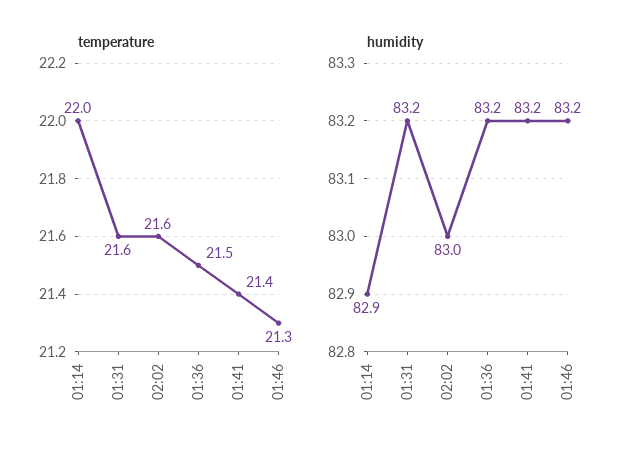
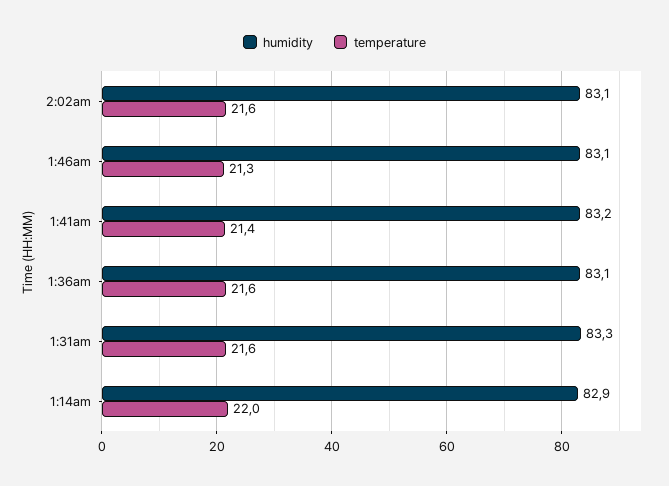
temperature, 01:36: 21.5 -> 21.6
humidity, 01:31: 83.2 -> 83.3
humidity, 02:02: 83 -> 83.1
humidity, 01:36: 83.2 -> 83.1
humidity, 01:46: 83.2 -> 83.1

